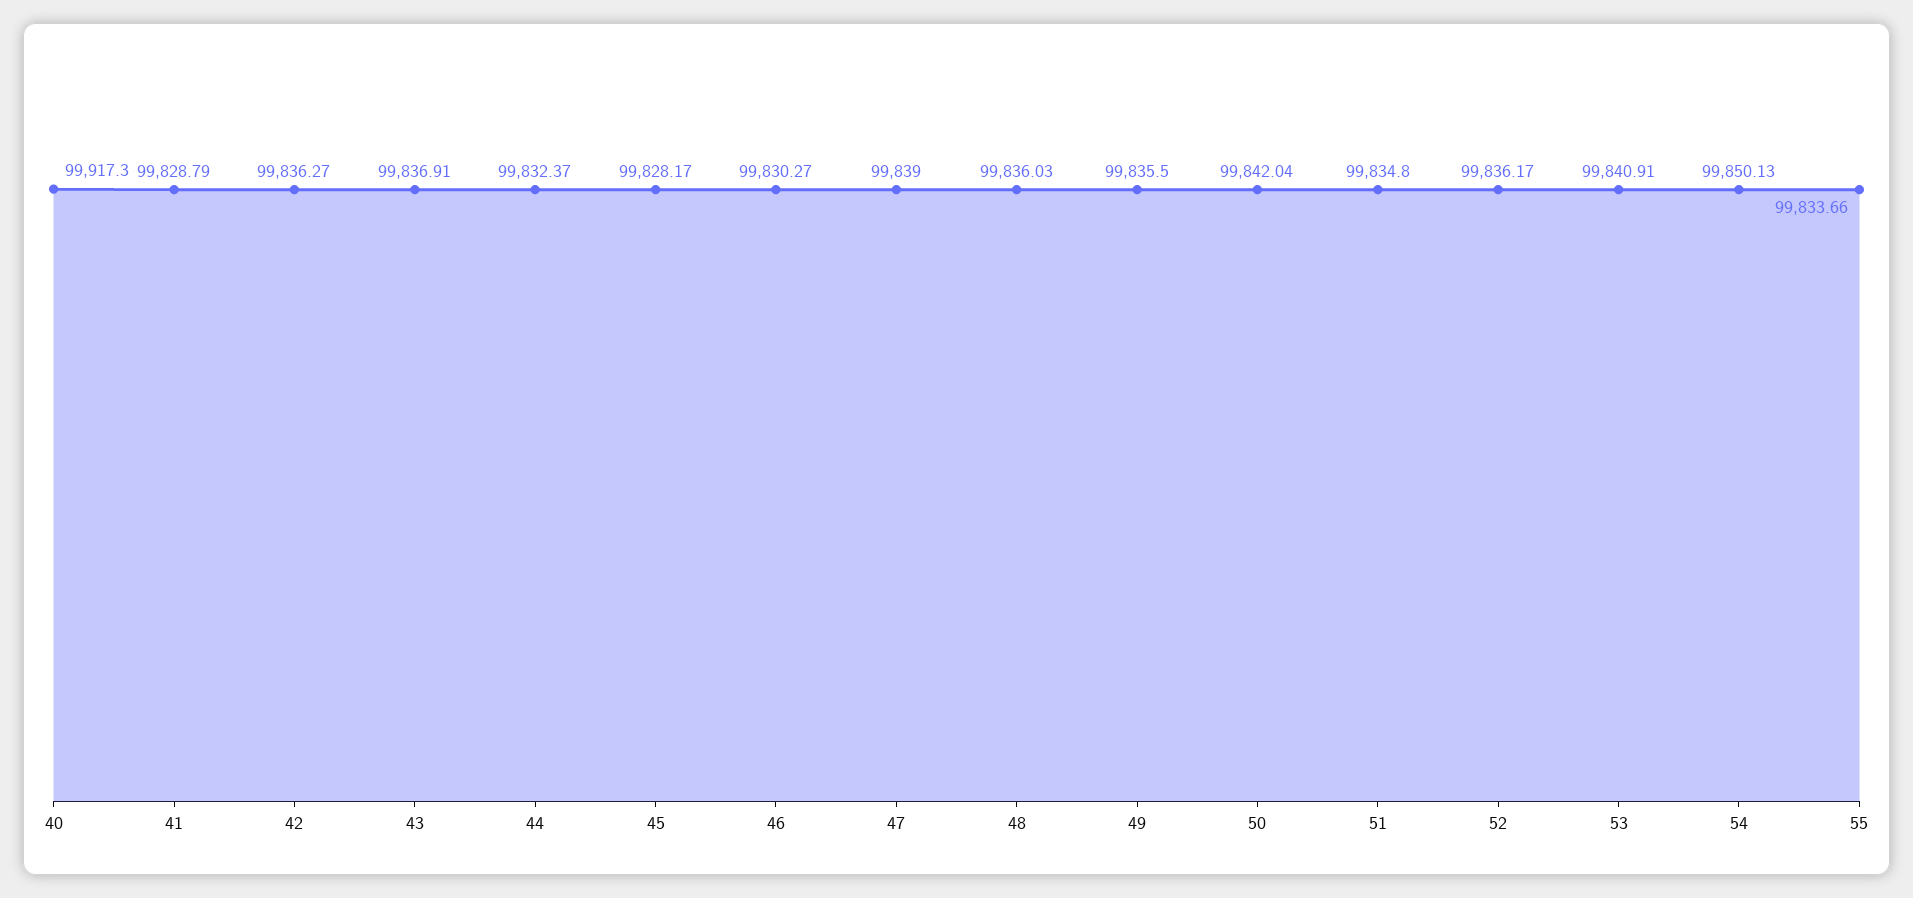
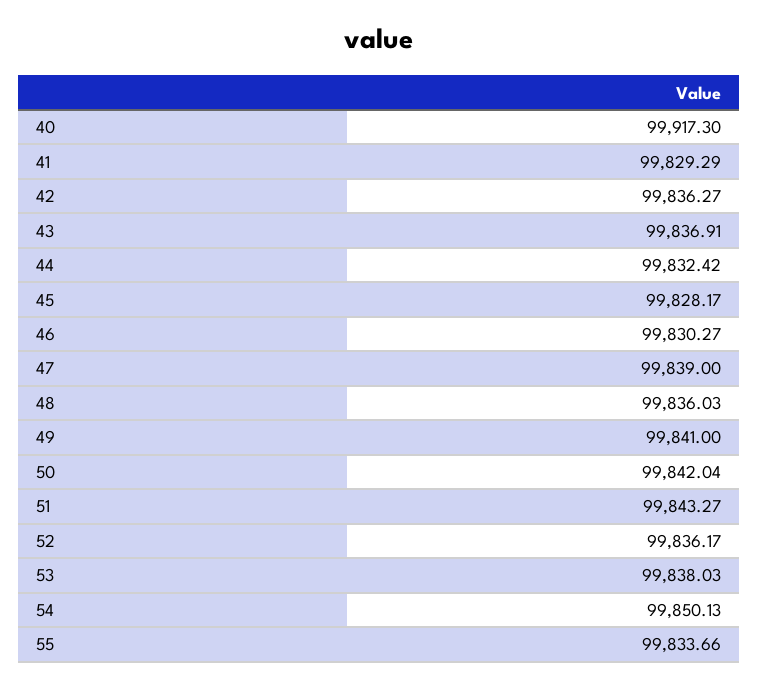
41: 99828.79 -> 99829.29
44: 99832.37 -> 99832.42
49: 99835.5 -> 99841
51: 99834.8 -> 99843.27
53: 99840.91 -> 99838.03

